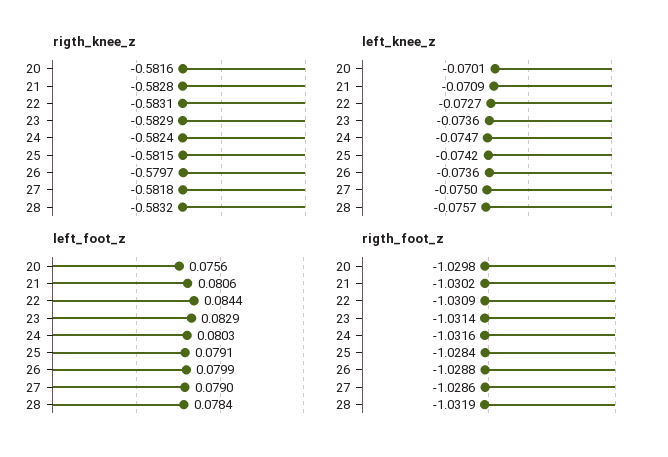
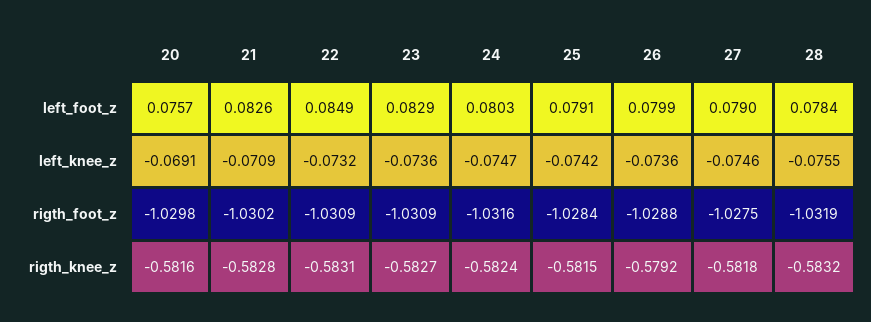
rigth_knee_z, 23: -0.5829 -> -0.5827
rigth_knee_z, 26: -0.5797 -> -0.5792
left_knee_z, 20: -0.0701 -> -0.0691
left_knee_z, 22: -0.0727 -> -0.0732
left_knee_z, 27: -0.075 -> -0.0746
left_knee_z, 28: -0.0757 -> -0.0755
left_foot_z, 20: 0.0756 -> 0.0757
left_foot_z, 21: 0.0806 -> 0.0826
left_foot_z, 22: 0.0844 -> 0.0849
rigth_foot_z, 23: -1.0314 -> -1.0309
rigth_foot_z, 27: -1.0286 -> -1.0275

